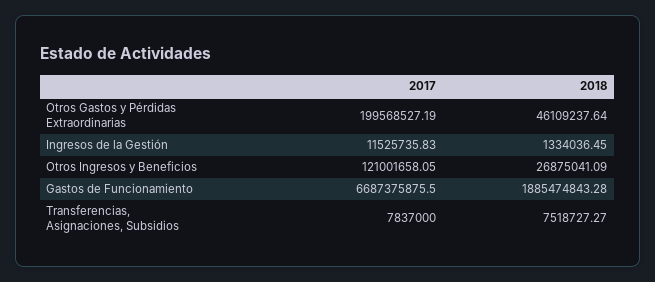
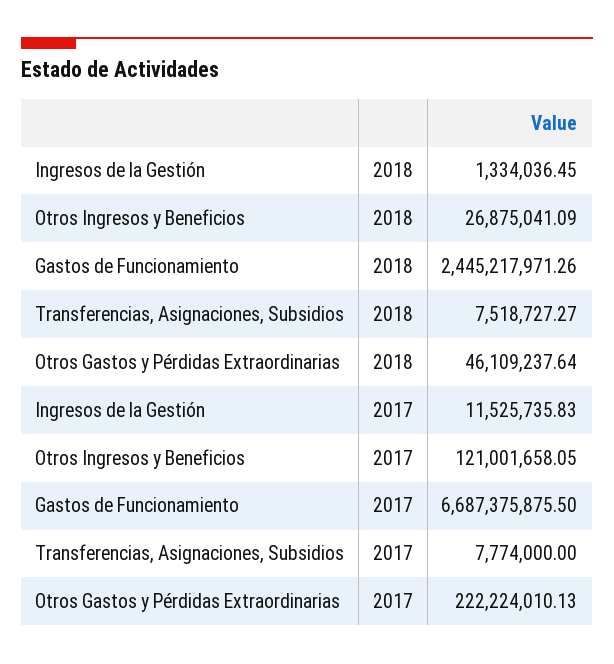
2017, Otros Gastos y Pérdidas Extraordinarias: 199568527.19 -> 222224010.13
2018, Gastos de Funcionamiento: 1885474843.28 -> 2445217971.26
2017, Transferencias, Asignaciones, Subsidios: 7837000 -> 7774000

